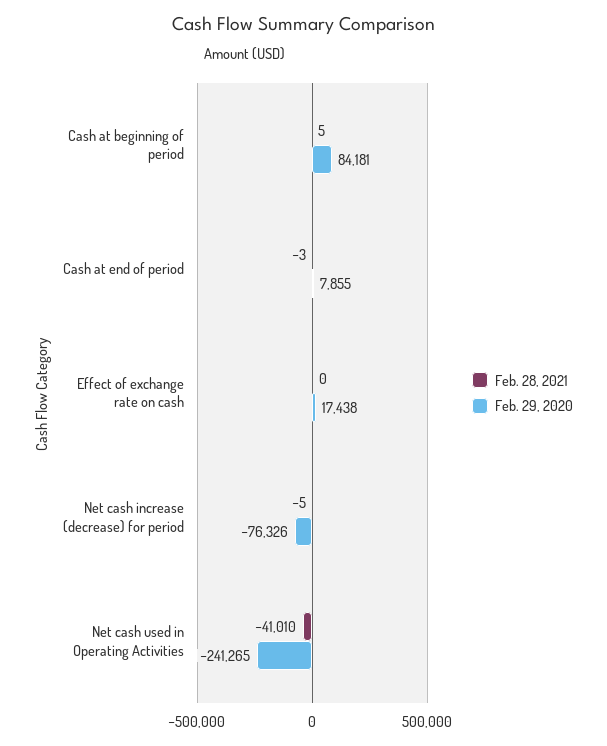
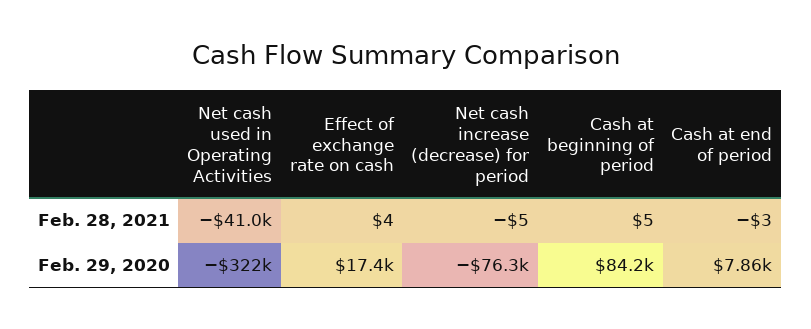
Feb. 28, 2021, Effect of exchange rate on cash: 0 -> 4
Feb. 29, 2020, Net cash used in Operating Activities: -241265 -> -322000

